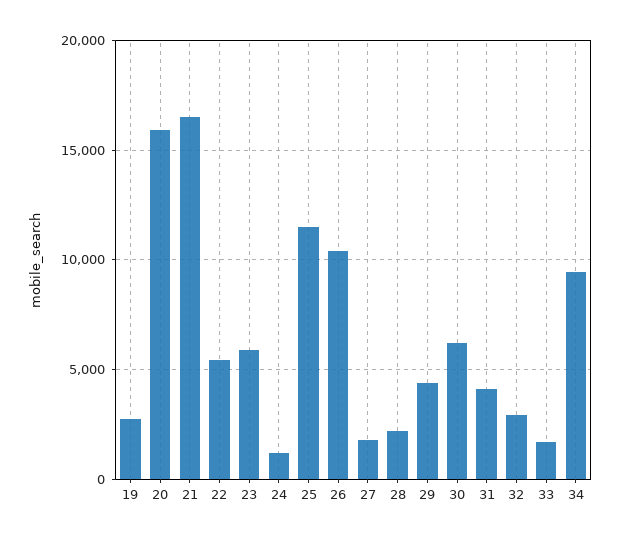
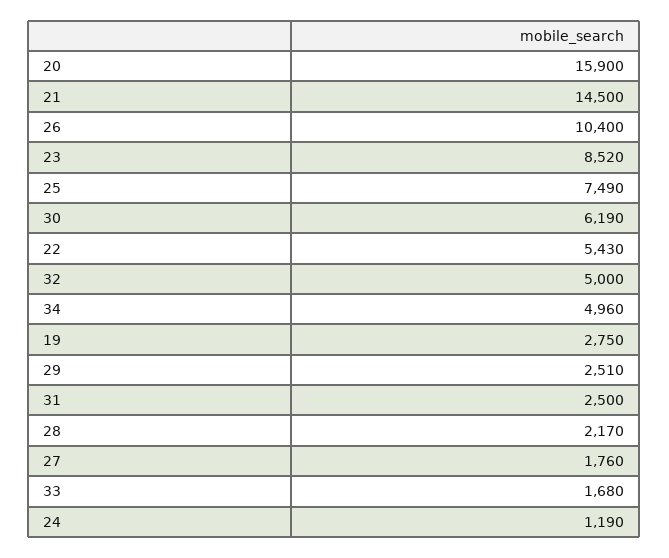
21: 16500 -> 14500
23: 6000 -> 8520
25: 11500 -> 7490
29: 4500 -> 2510
31: 4000 -> 2500
32: 3000 -> 5000
34: 9500 -> 4960

